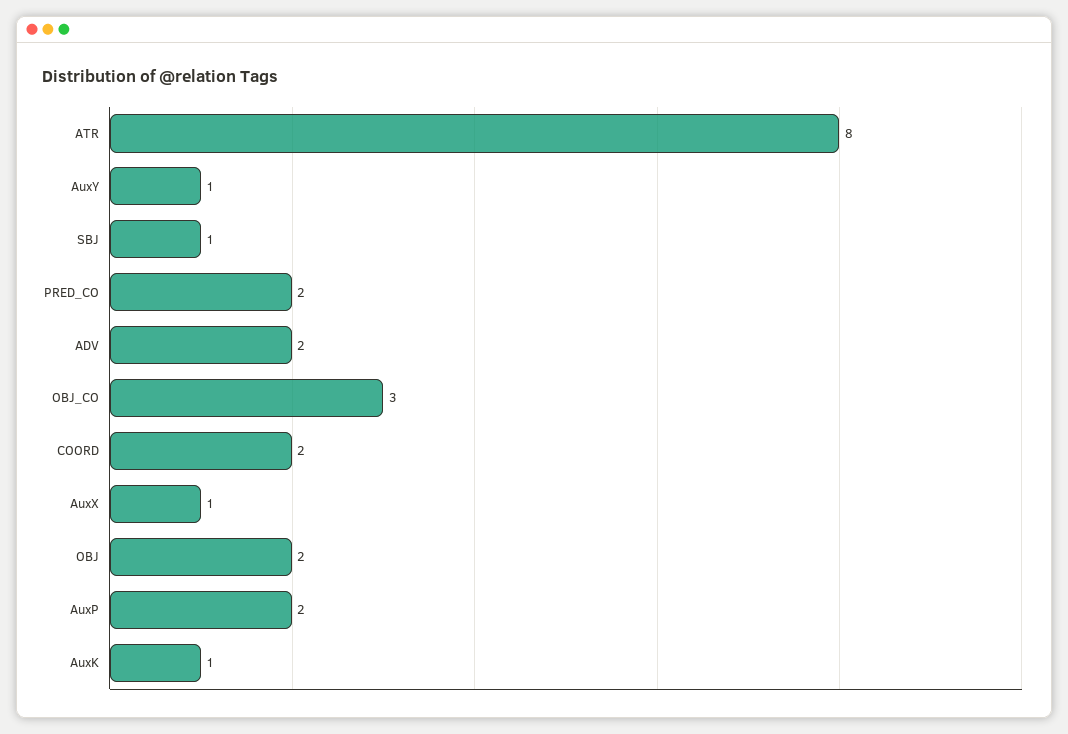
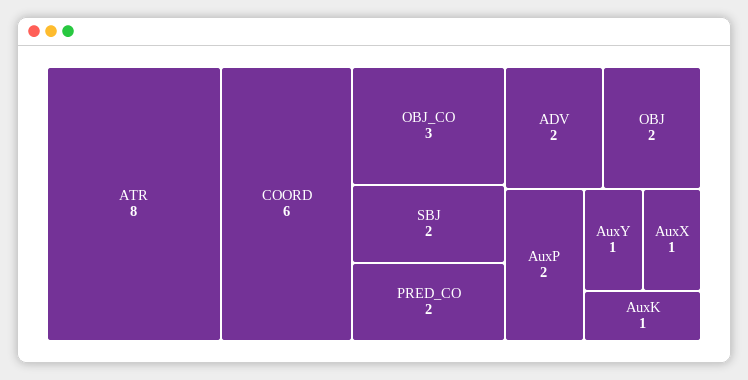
SBJ: 1 -> 2
COORD: 2 -> 6

